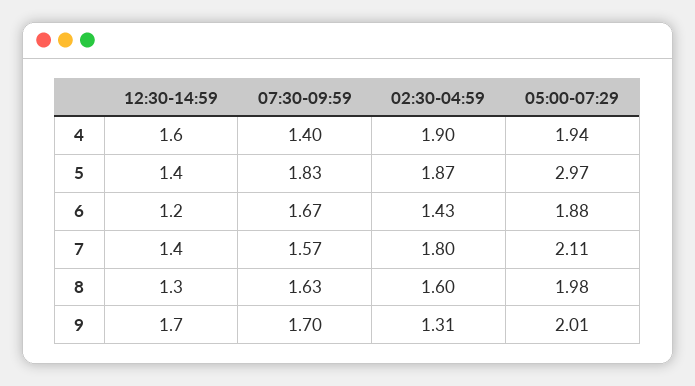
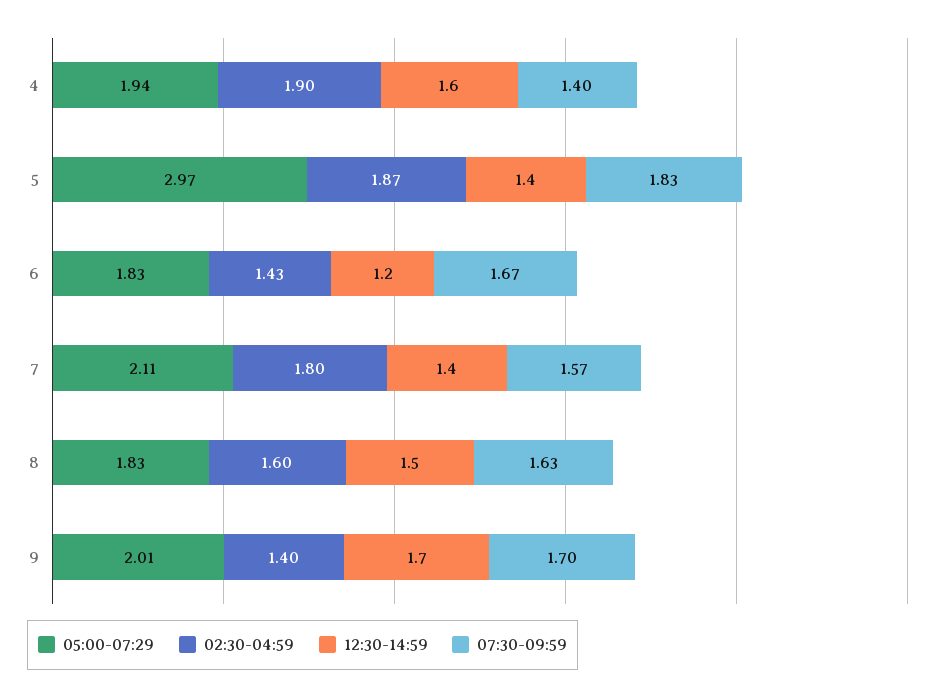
05:00-07:29, 6: 1.88 -> 1.83
12:30-14:59, 8: 1.3 -> 1.5
05:00-07:29, 8: 1.98 -> 1.83
02:30-04:59, 9: 1.31 -> 1.4

